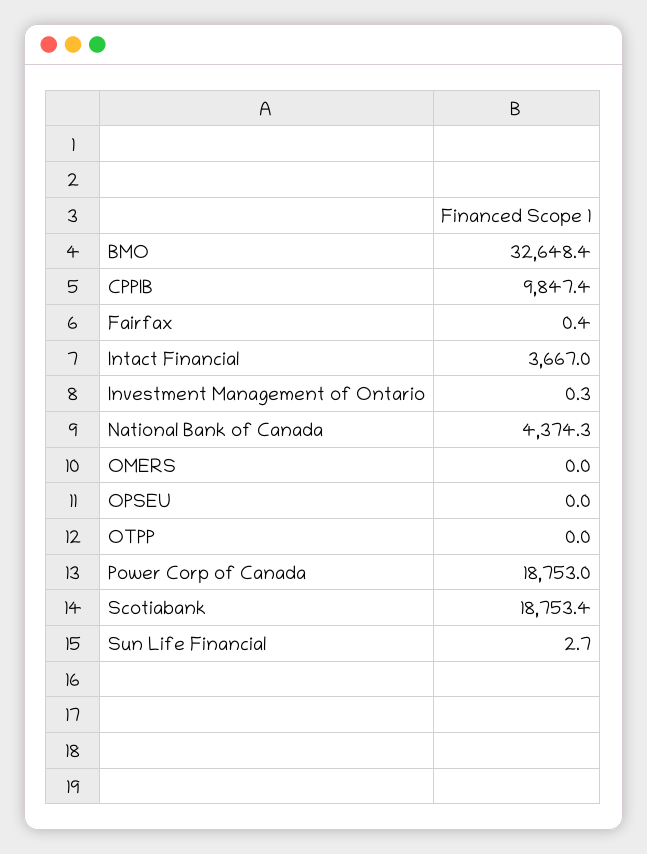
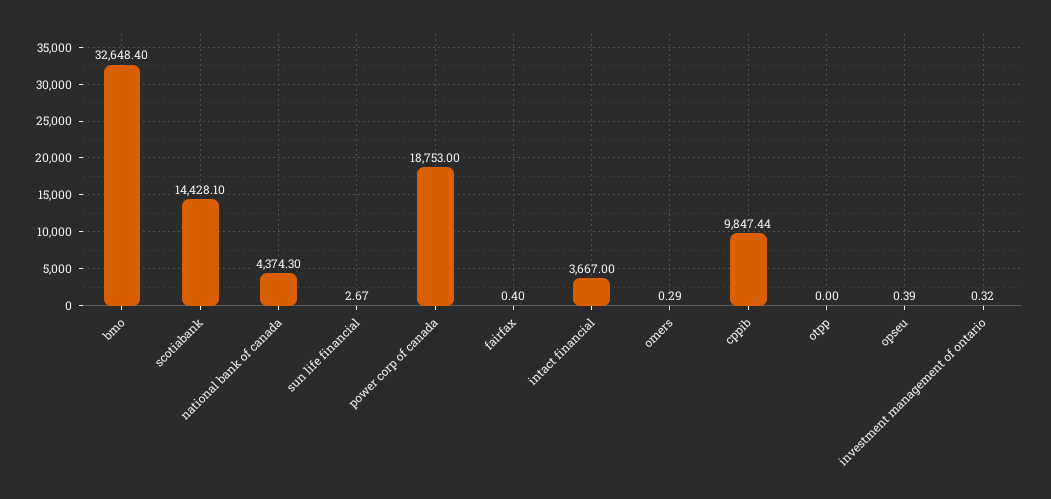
OMERS: 0 -> 0.29
OPSEU: 0 -> 0.39
Scotiabank: 18753.4 -> 14428.1

